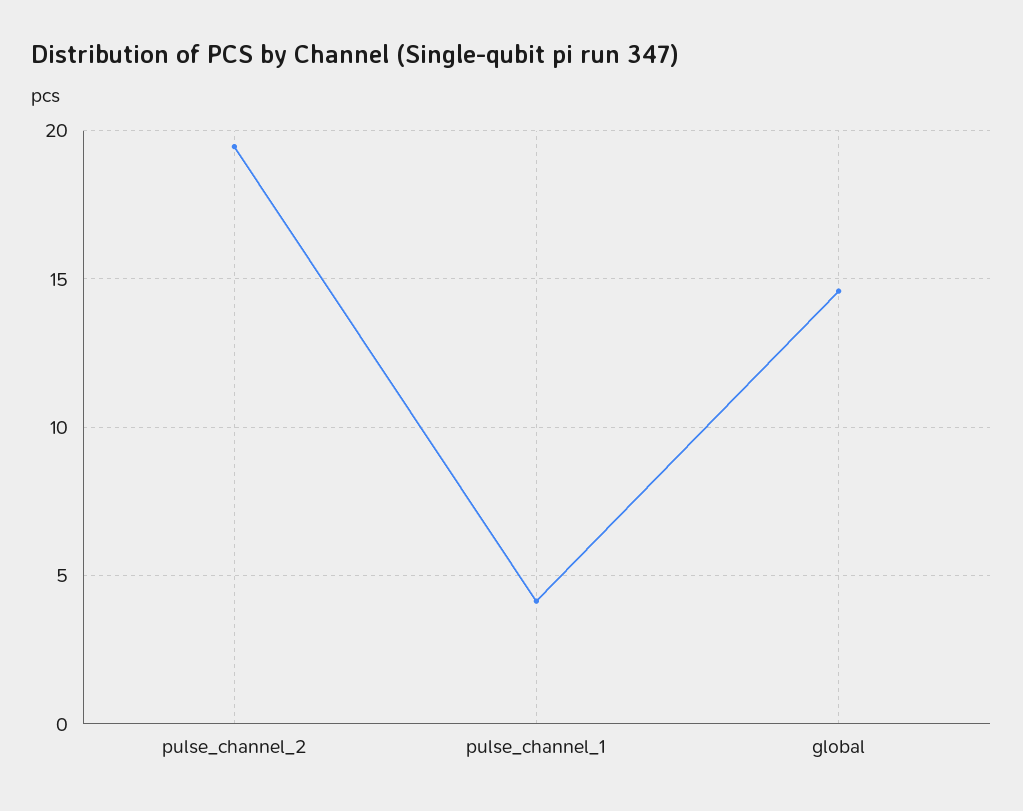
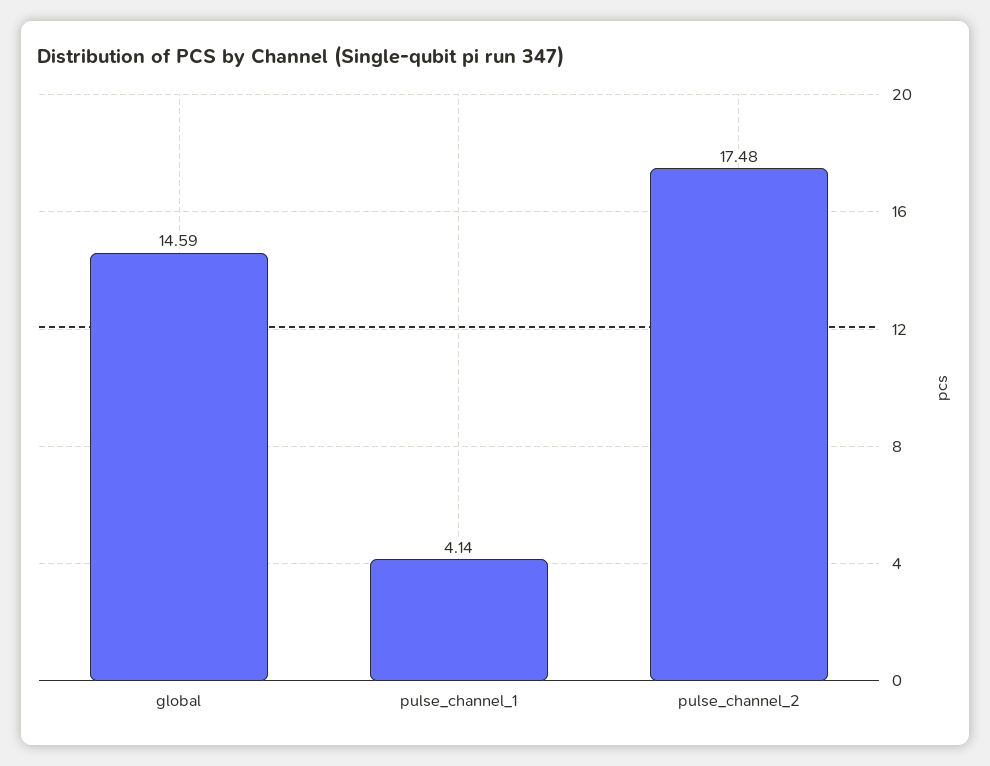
pulse_channel_2: 19.5 -> 17.48

